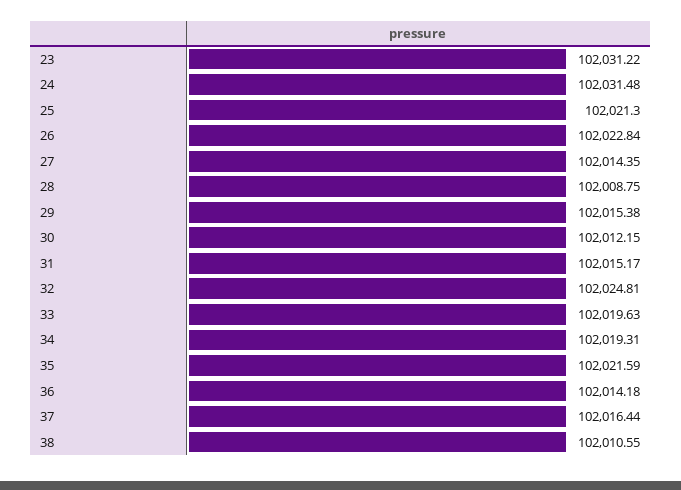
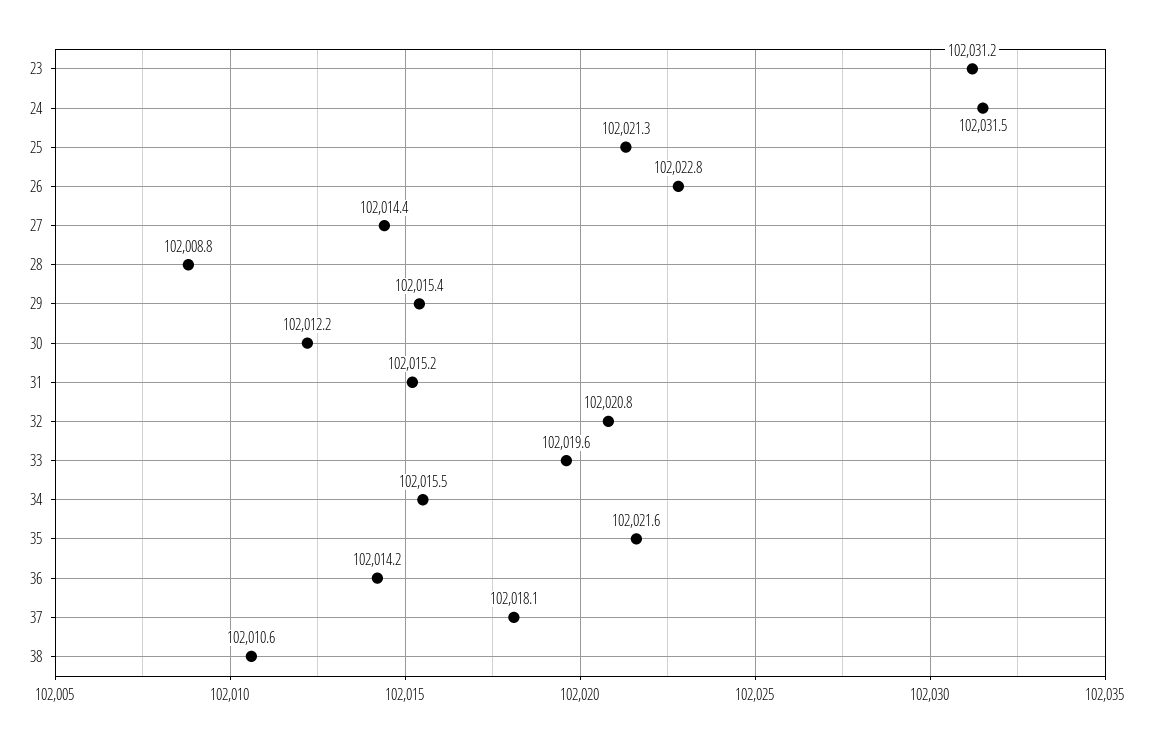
32: 102024.81 -> 102020.8
34: 102019.31 -> 102015.5
37: 102016.44 -> 102018.1

